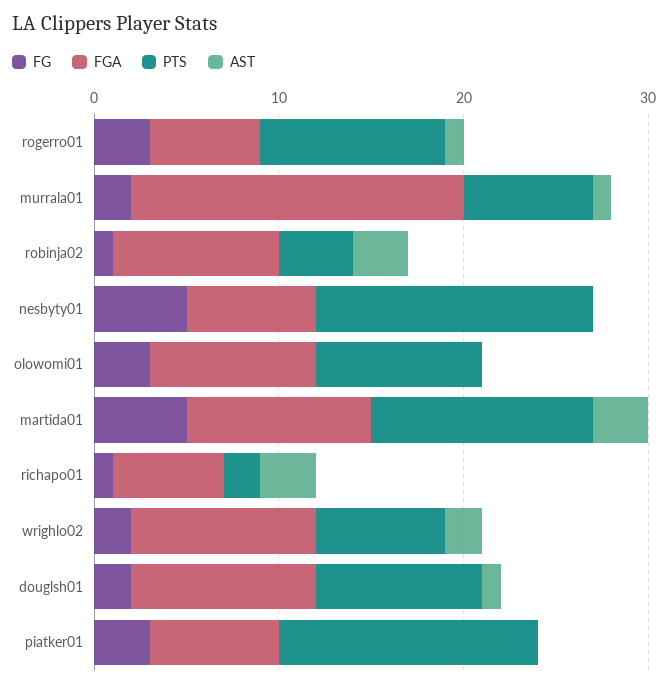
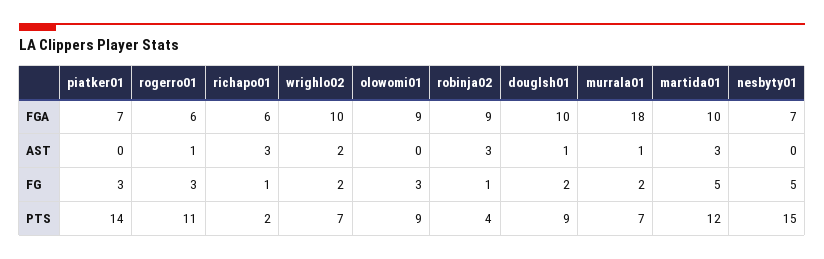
PTS, rogerro01: 10 -> 11

